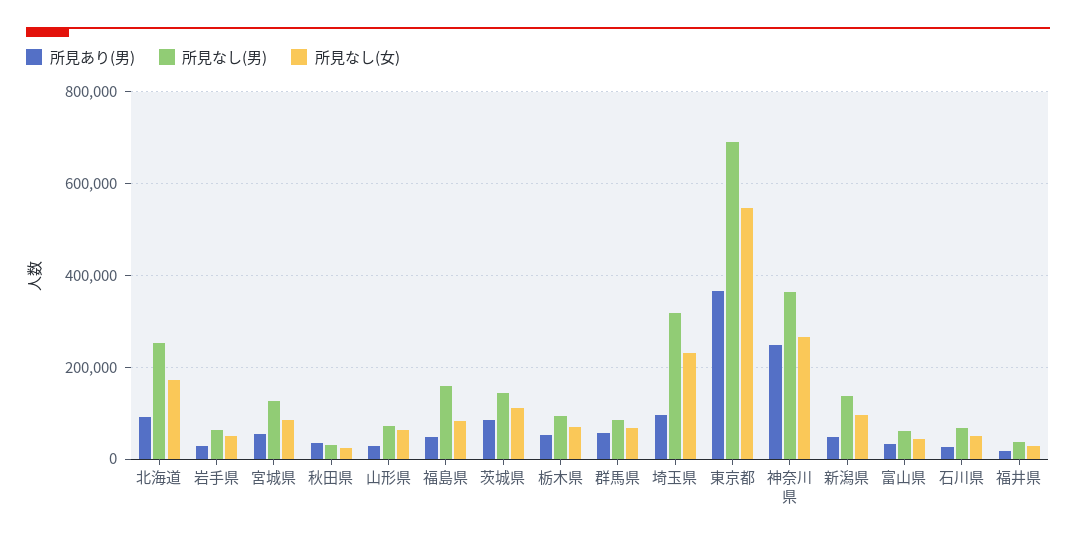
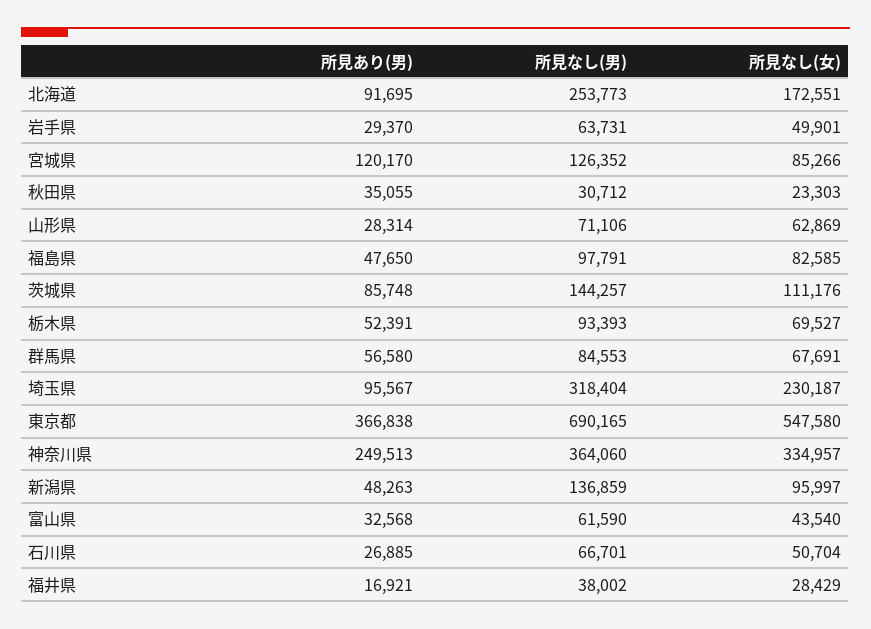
所見あり(男), 宮城県: 60000 -> 120170
所見なし(男), 福島県: 160000 -> 97791
所見なし(女), 神奈川県: 260000 -> 334957

